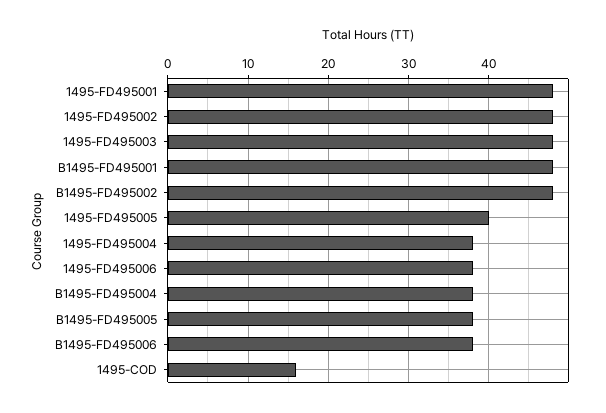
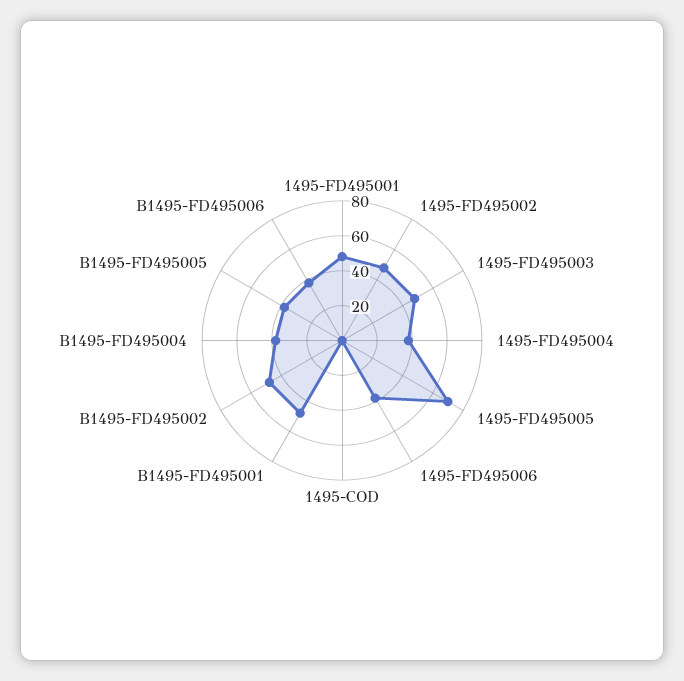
1495-FD495005: 40 -> 70
1495-COD: 16 -> 0

